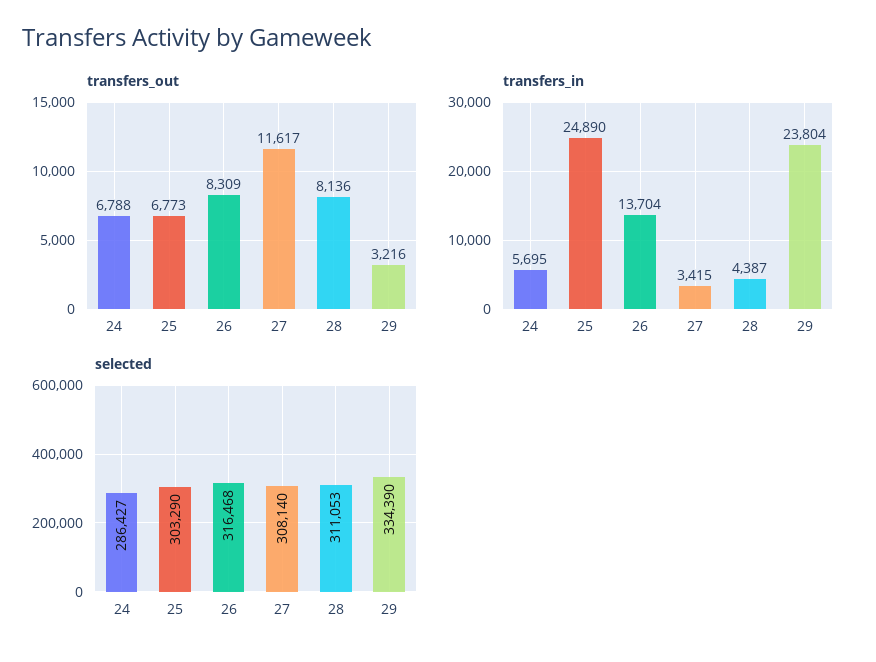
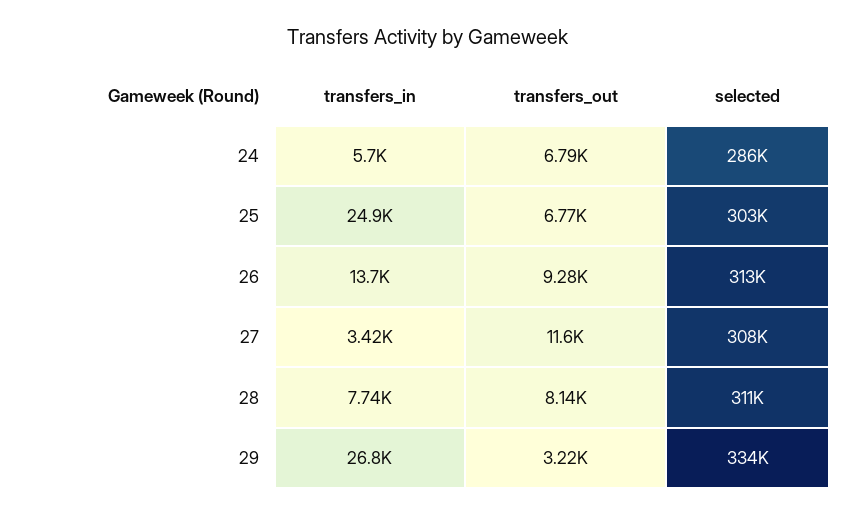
transfers_out, 26: 8309 -> 9280
transfers_in, 28: 4387 -> 7740
transfers_in, 29: 23804 -> 26800
selected, 26: 316468 -> 313000

